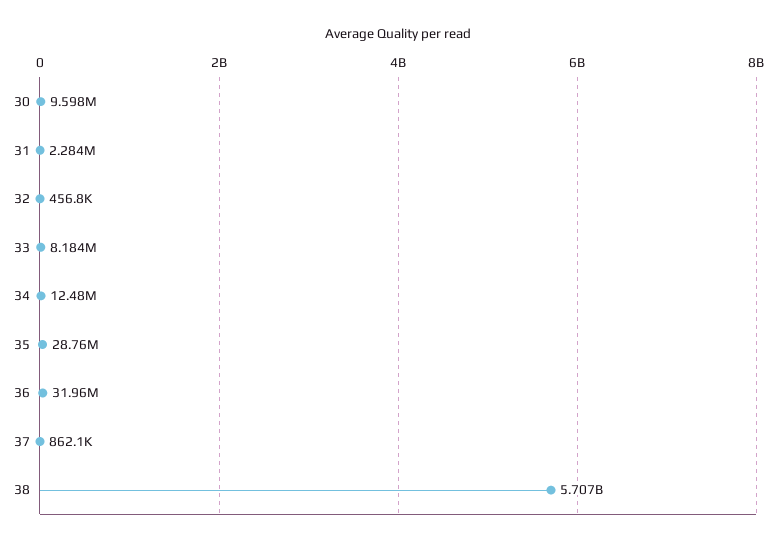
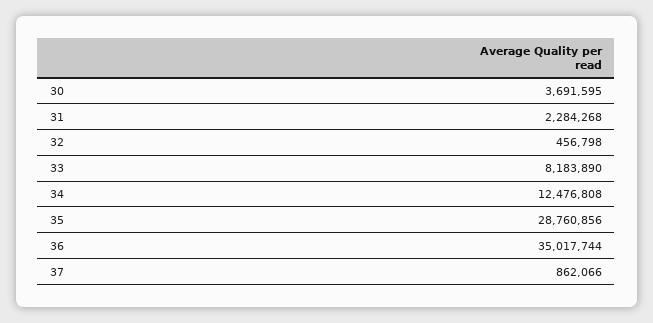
30: 9598000 -> 3691595
36: 31960000 -> 35017744
38: 5707000000 -> none

